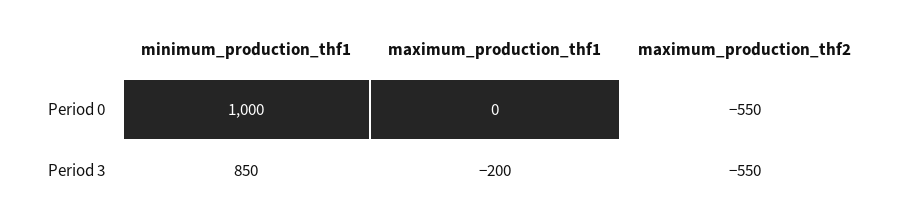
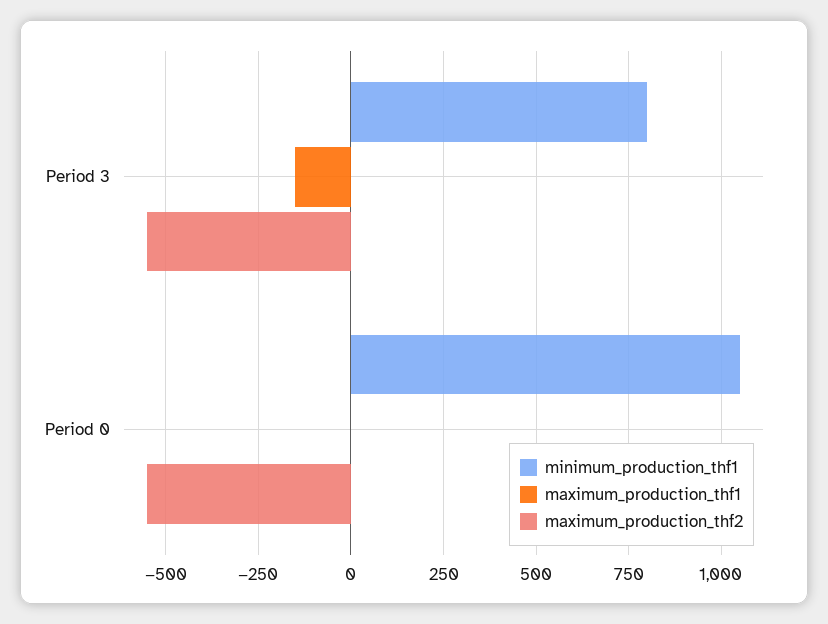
minimum_production_thf1, Period 0: 1000 -> 1050
minimum_production_thf1, Period 3: 850 -> 800
maximum_production_thf1, Period 3: -200 -> -150

